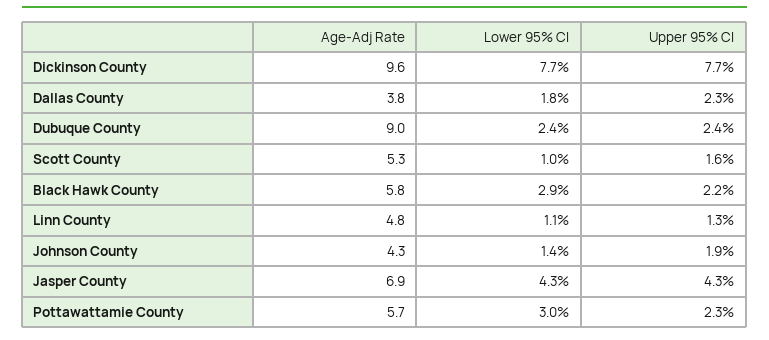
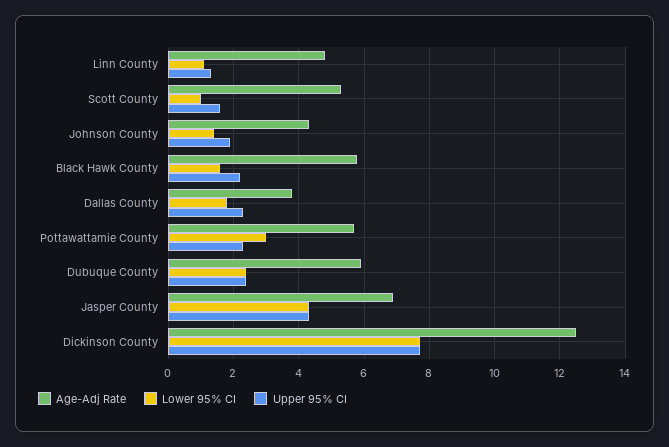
Age-Adj Rate, Dickinson County: 9.6 -> 12.5
Age-Adj Rate, Dubuque County: 9 -> 6
Lower 95% CI, Black Hawk County: 2.9 -> 1.5

